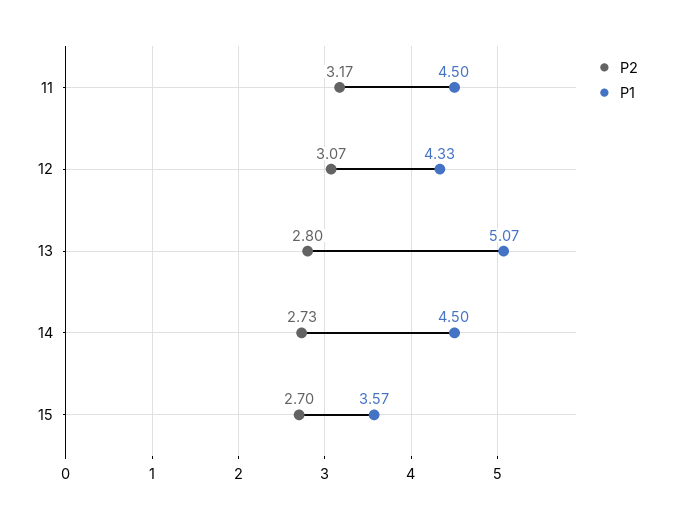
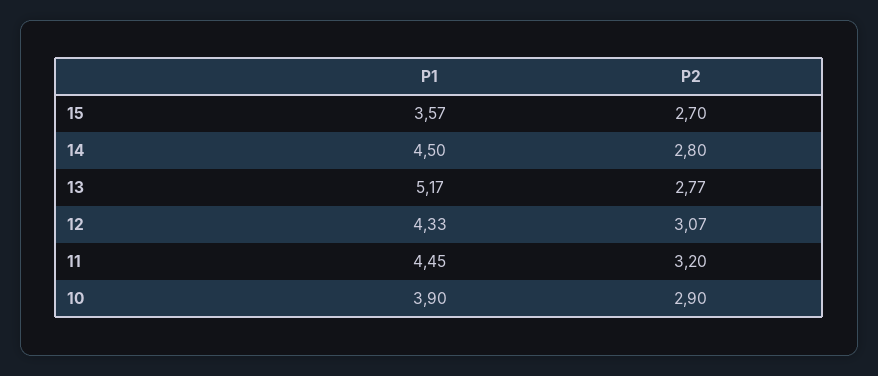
P2, 11: 3.17 -> 3.2
P1, 11: 4.5 -> 4.45
P2, 13: 2.8 -> 2.77
P1, 13: 5.07 -> 5.17
P2, 14: 2.73 -> 2.8
P1, 10: none -> 3.9
P2, 10: none -> 2.9

